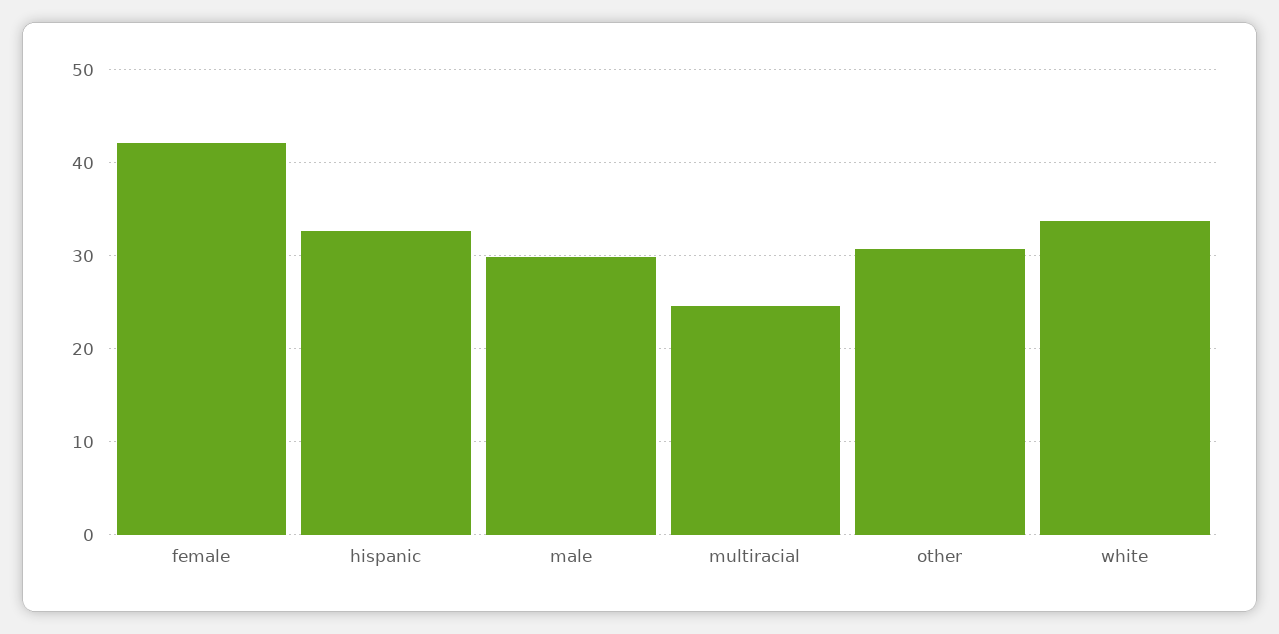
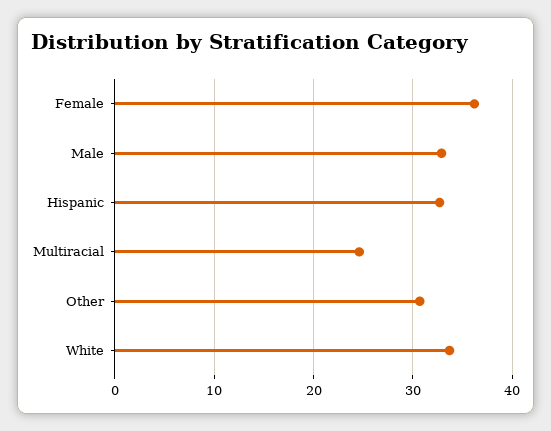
female: 42 -> 36
male: 30 -> 33

